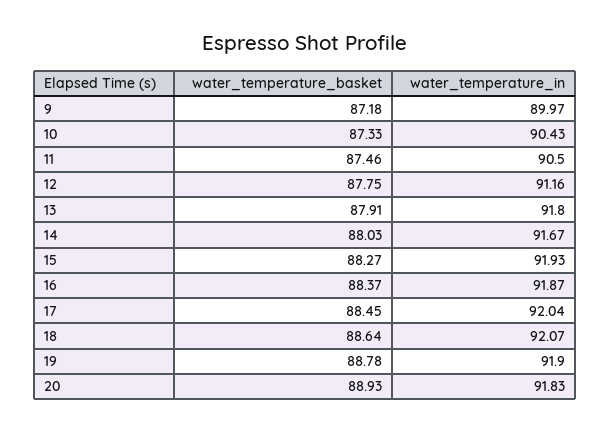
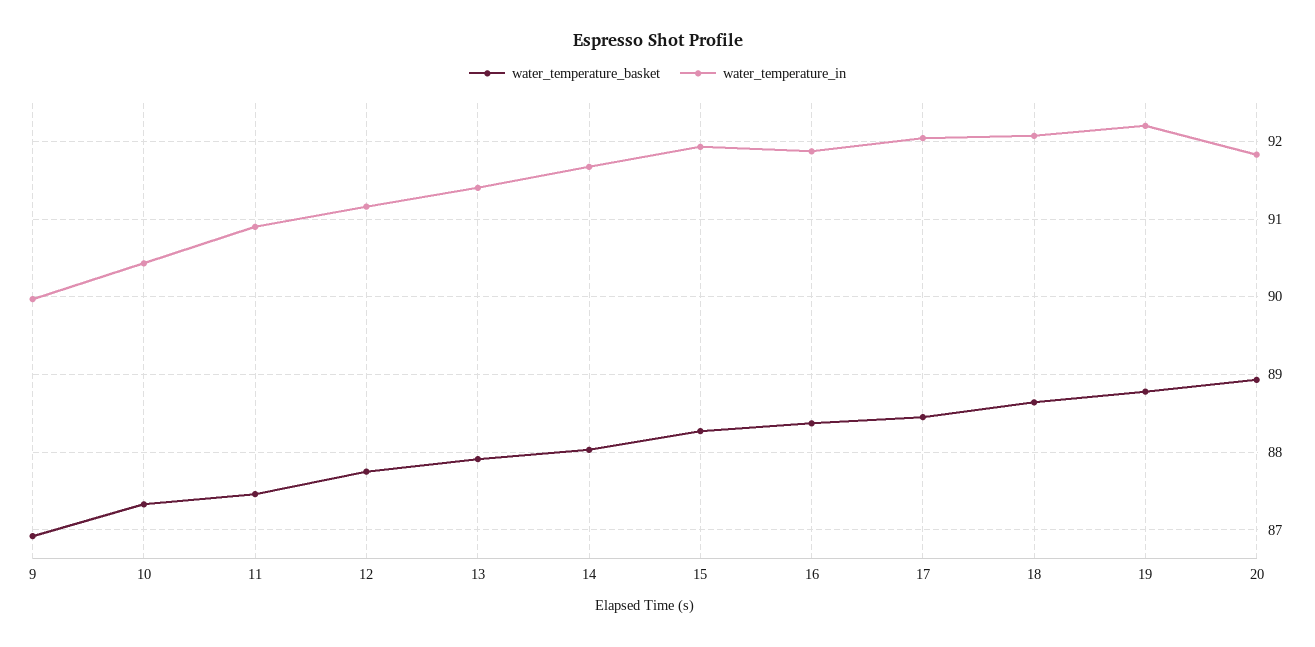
water_temperature_basket, 9: 87.18 -> 86.9
water_temperature_in, 11: 90.5 -> 90.9
water_temperature_in, 13: 91.8 -> 91.4
water_temperature_in, 19: 91.9 -> 92.2

